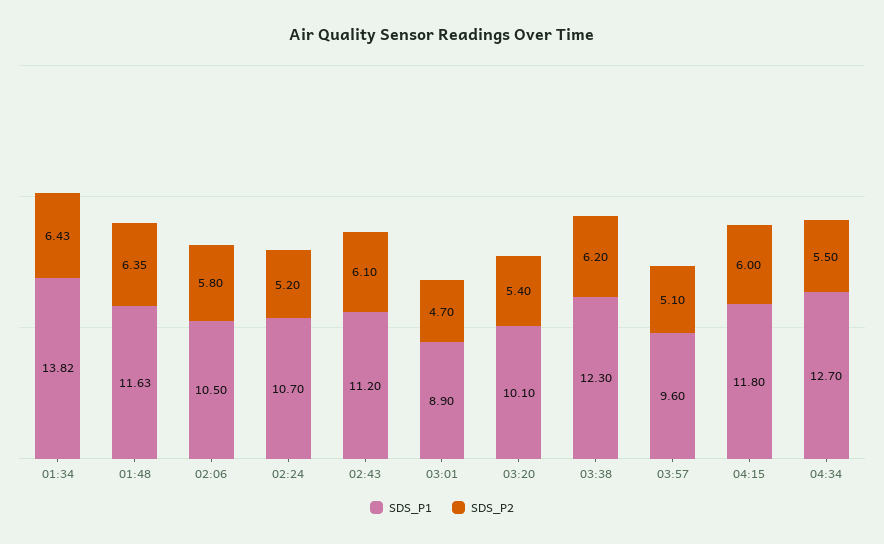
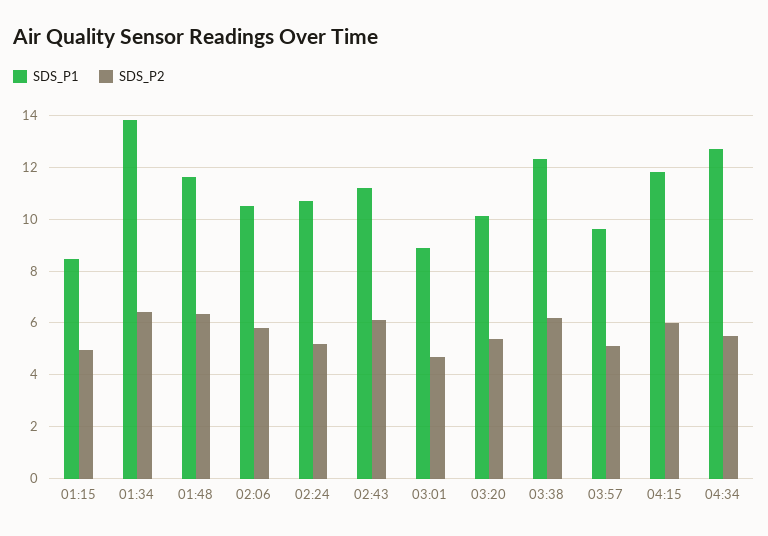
SDS_P1, 01:15: none -> 8.5
SDS_P2, 01:15: none -> 5

